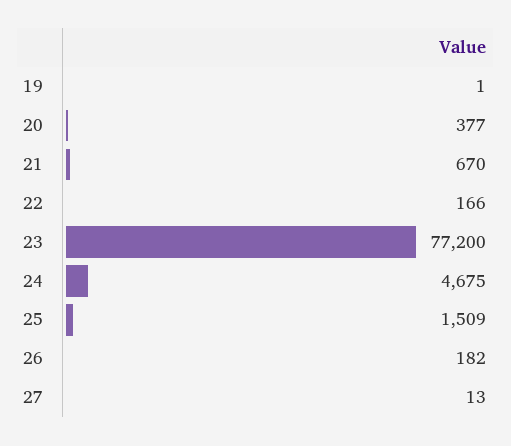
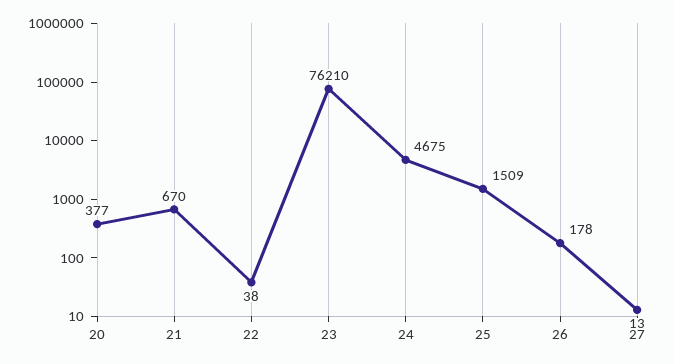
19: 1 -> none
22: 166 -> 38
23: 77200 -> 76210
26: 182 -> 178

